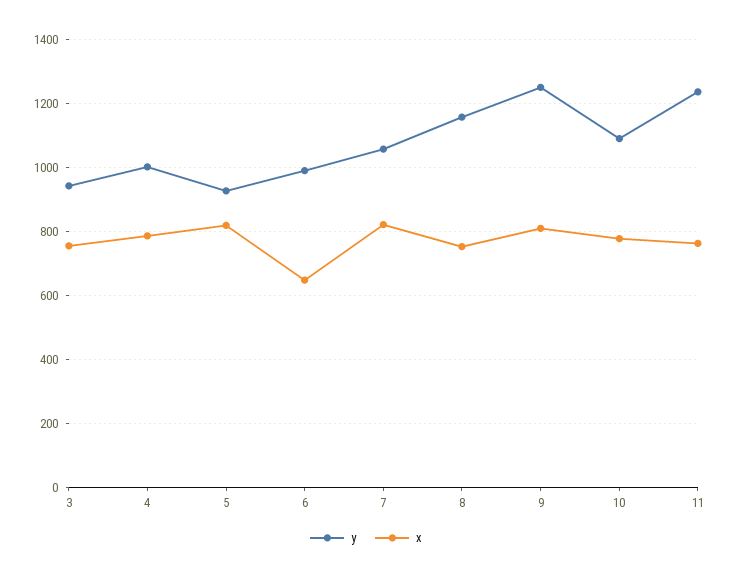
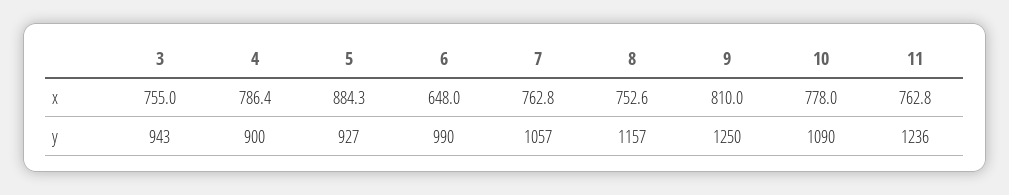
y, 4: 1000 -> 900
x, 5: 820 -> 884.3
x, 7: 820 -> 762.8

